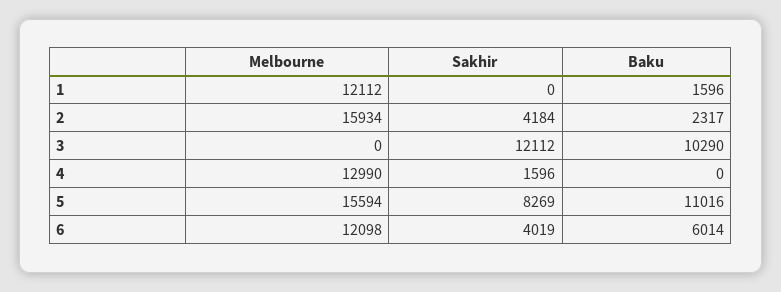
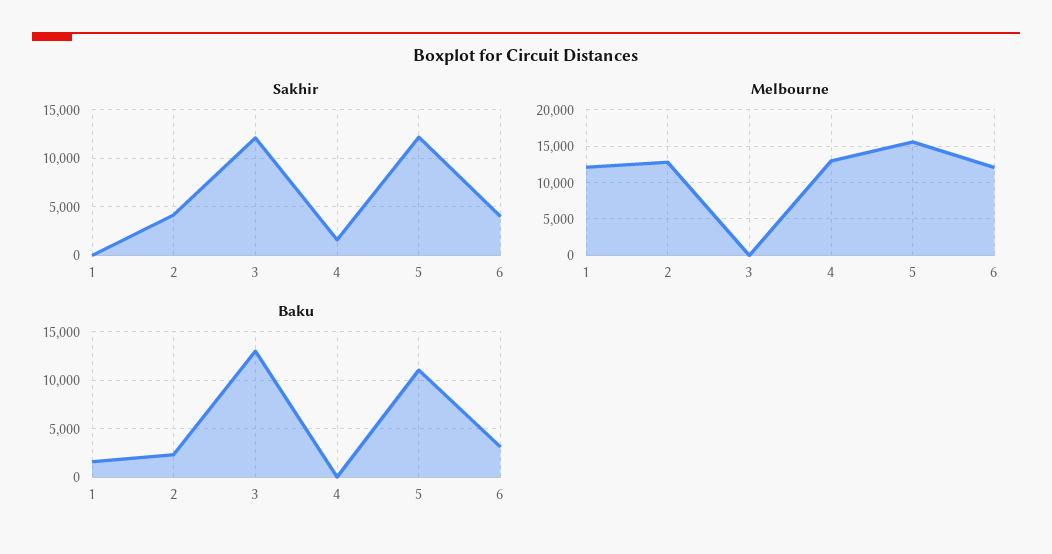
Melbourne, 2: 15934 -> 13000
Baku, 3: 10290 -> 13000
Sakhir, 5: 8269 -> 12000
Baku, 6: 6014 -> 3000

